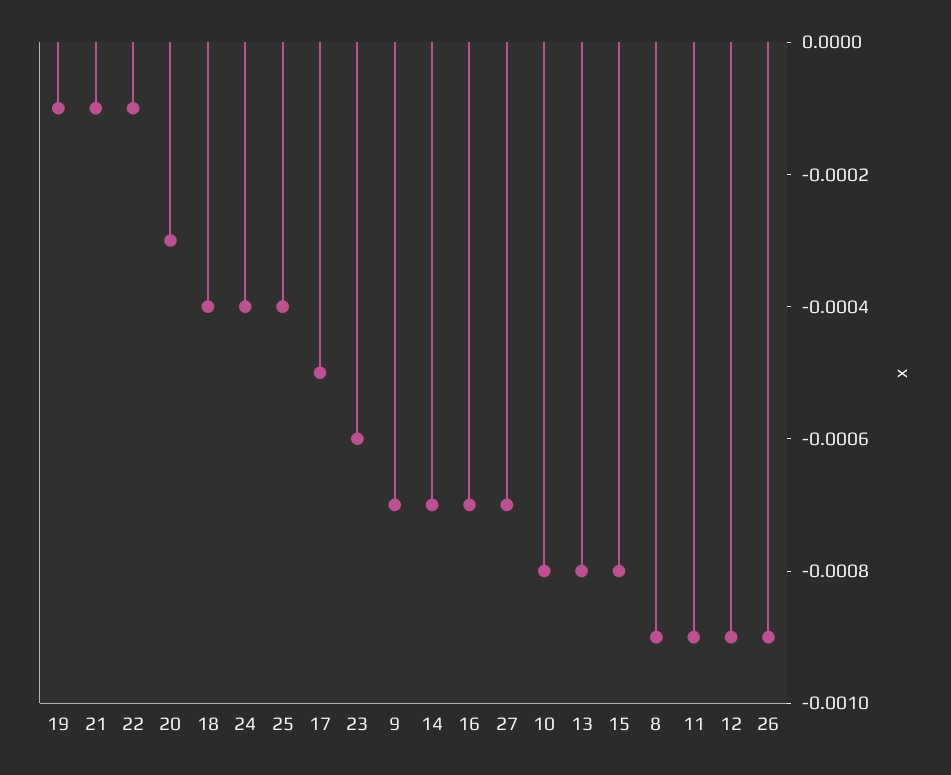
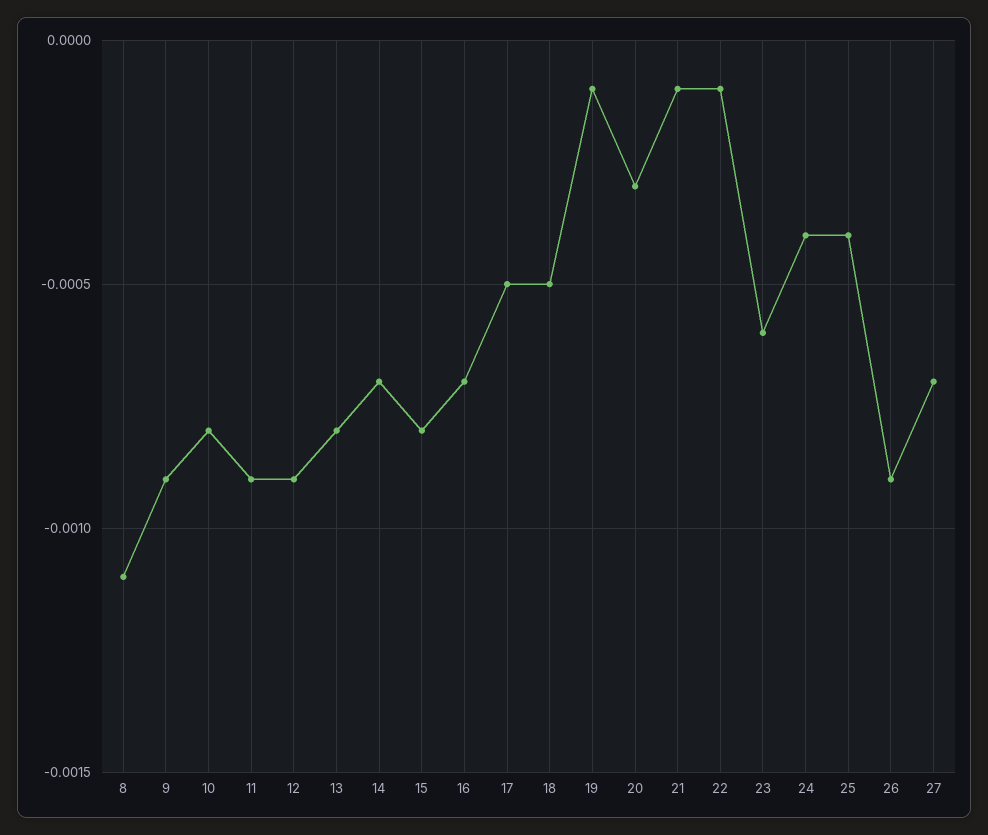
18: -0.0004 -> -0.0005
9: -0.0007 -> -0.0009
8: -0.0009 -> -0.0011

